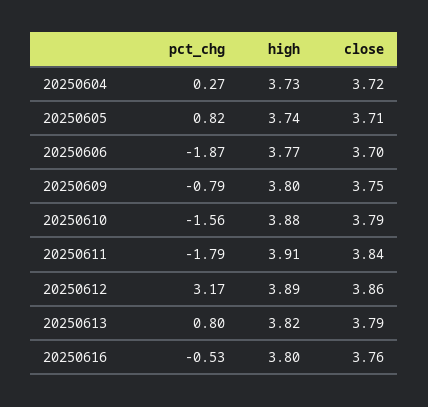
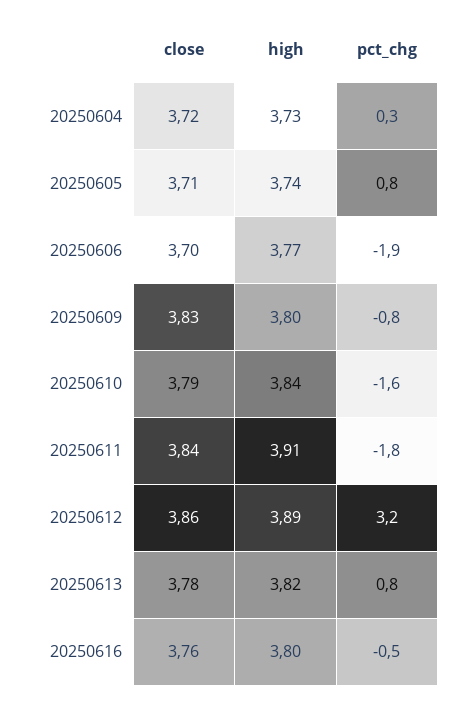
close, 20250609: 3.75 -> 3.83
high, 20250610: 3.88 -> 3.84
close, 20250613: 3.79 -> 3.78

